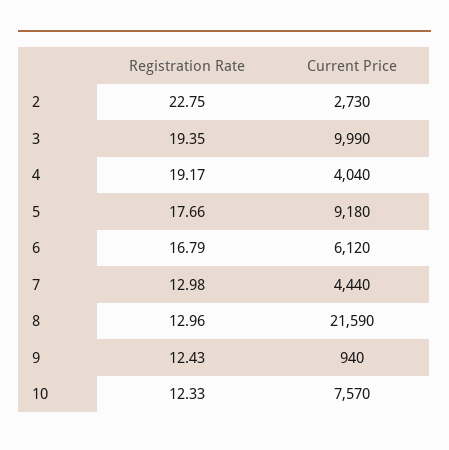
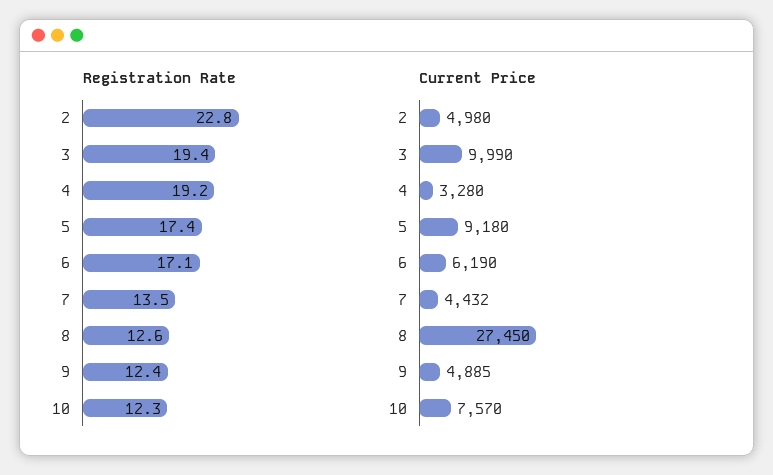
Current Price, 2: 2730 -> 4980
Current Price, 4: 4040 -> 3280
Registration Rate, 5: 17.66 -> 17.4
Registration Rate, 6: 16.79 -> 17.1
Current Price, 6: 6120 -> 6190
Registration Rate, 7: 12.98 -> 13.5
Current Price, 7: 4440 -> 4432
Registration Rate, 8: 12.96 -> 12.6
Current Price, 8: 21590 -> 27450
Current Price, 9: 940 -> 4885

